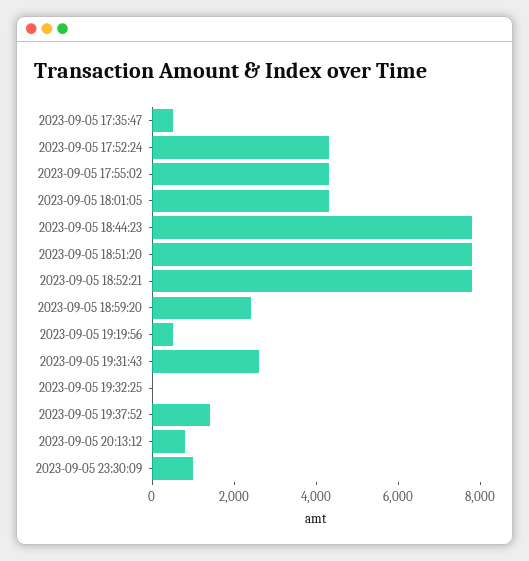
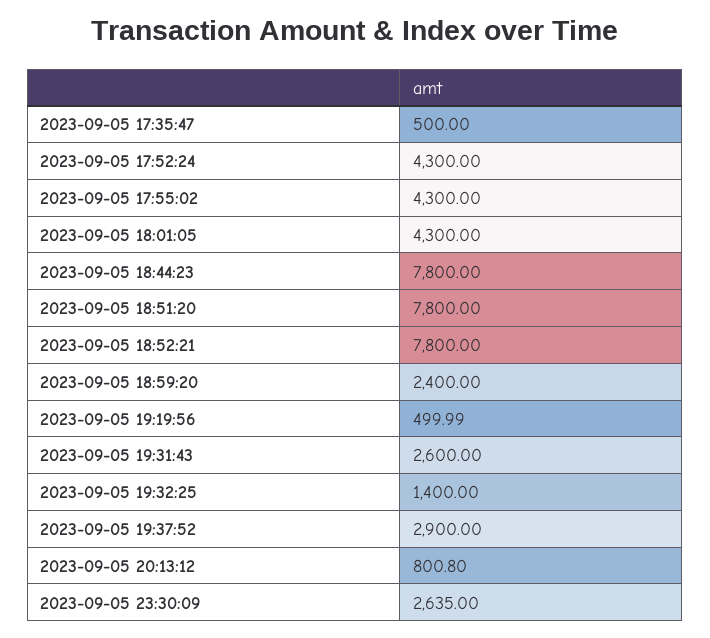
2023-09-05 19:32:25: 0 -> 1400
2023-09-05 19:37:52: 1500 -> 2900
2023-09-05 23:30:09: 1000 -> 2635

